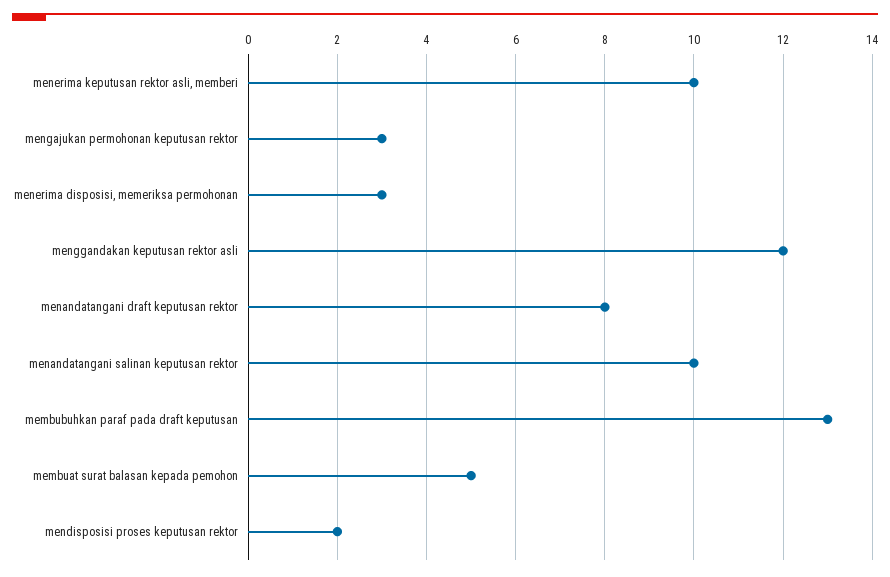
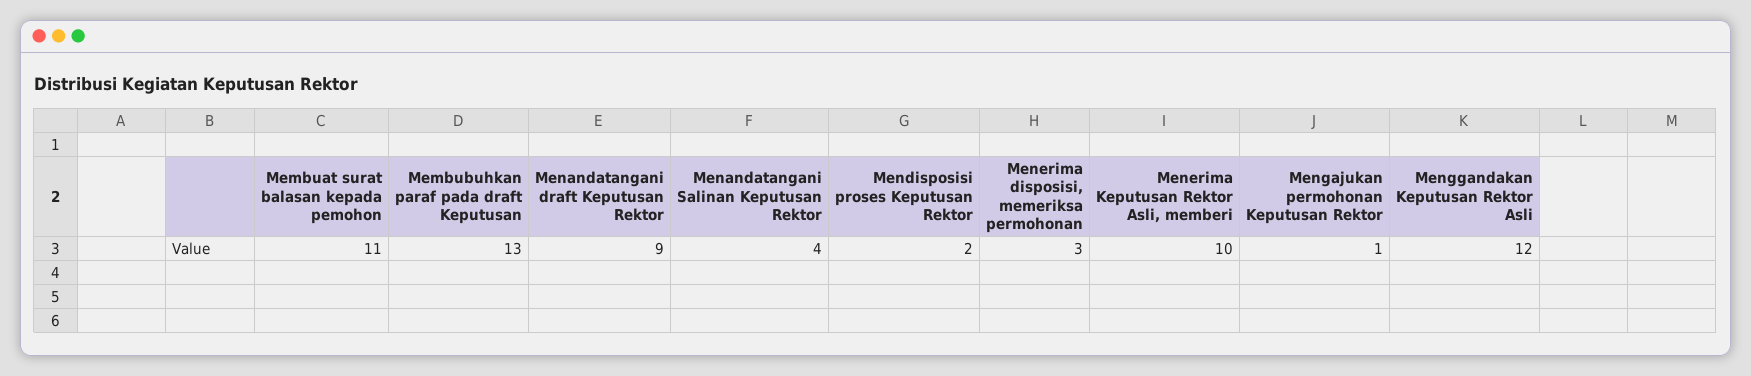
mengajukan permohonan keputusan rektor: 3 -> 1
menandatangani draft keputusan rektor: 8 -> 9
menandatangani salinan keputusan rektor: 10 -> 4
membuat surat balasan kepada pemohon: 5 -> 11

